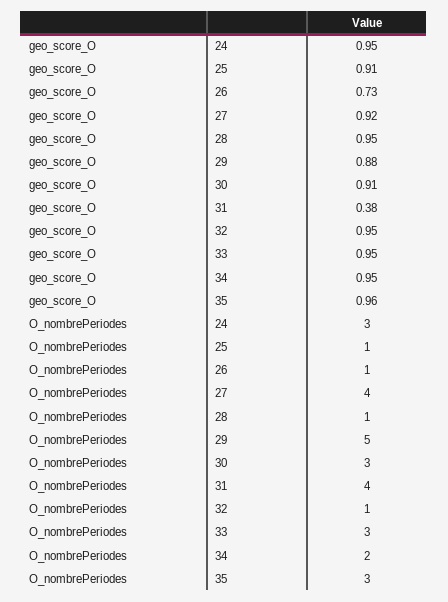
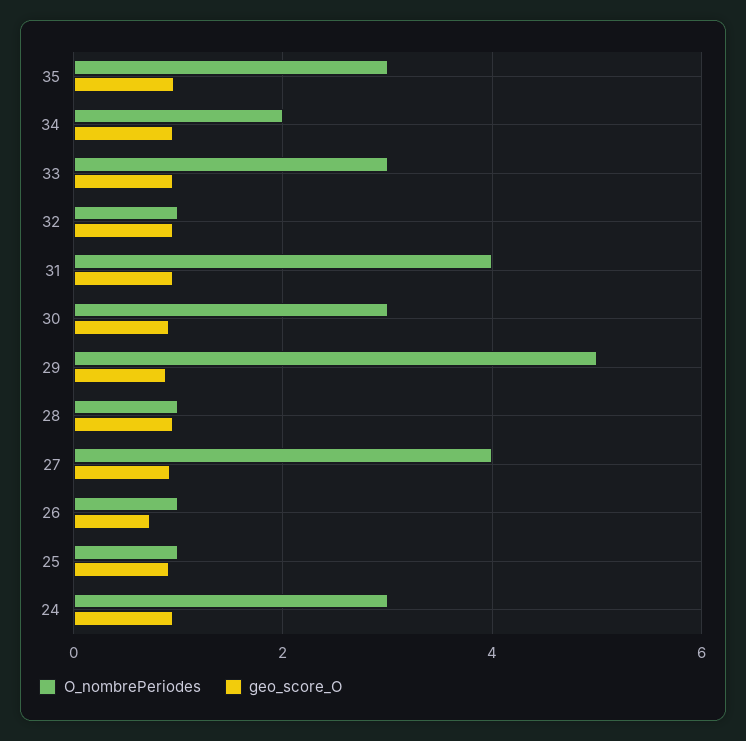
geo_score_O, 31: 0.38 -> 1

